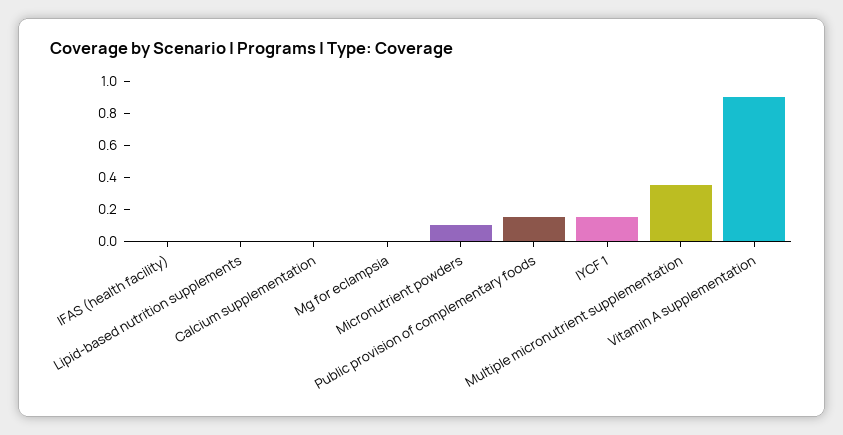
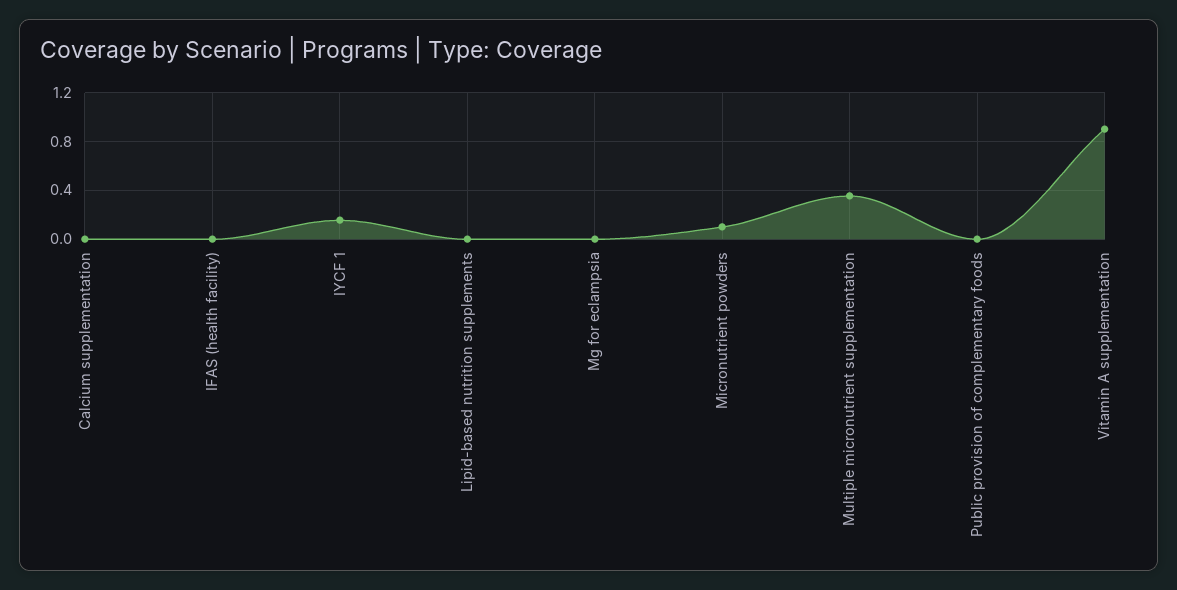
Public provision of complementary foods: 0.15 -> 0

